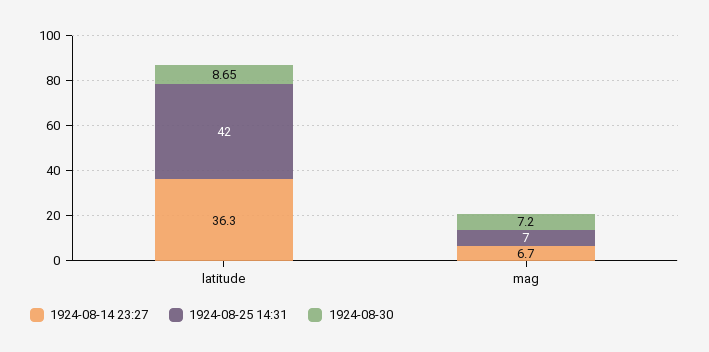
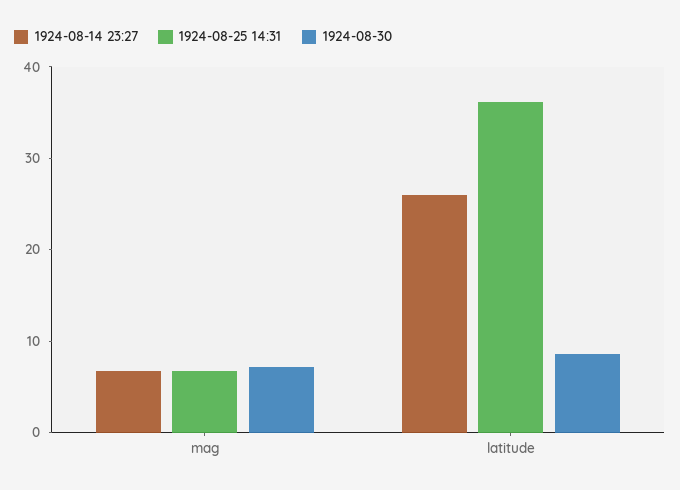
1924-08-14 23:27, latitude: 36.3 -> 26
1924-08-25 14:31, latitude: 42 -> 36

